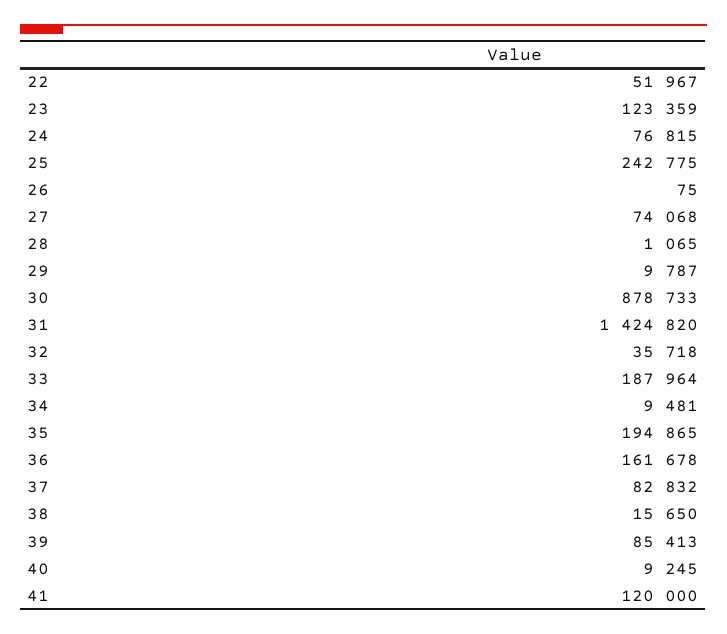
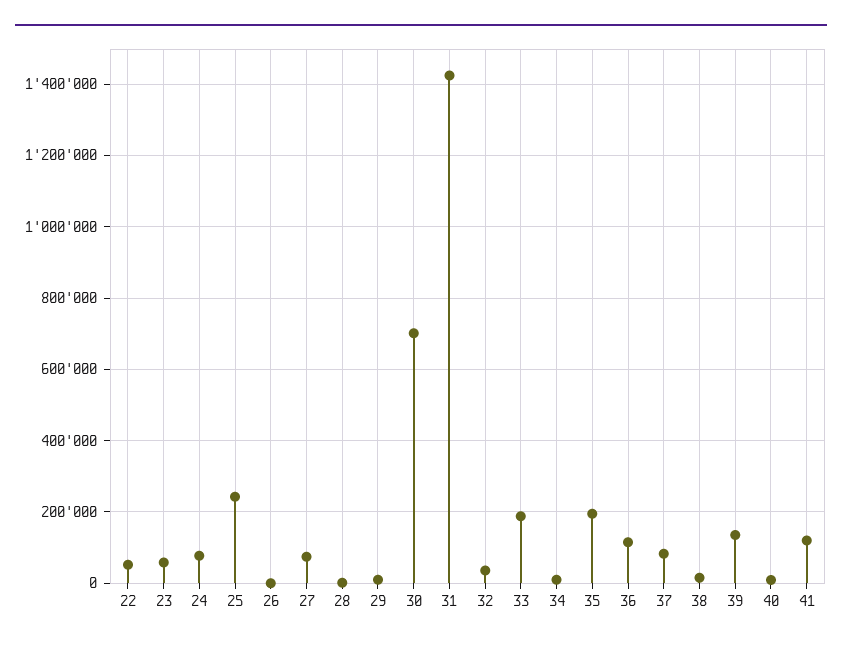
23: 123359 -> 60000
30: 878733 -> 700000
36: 161678 -> 120000
39: 85413 -> 140000

